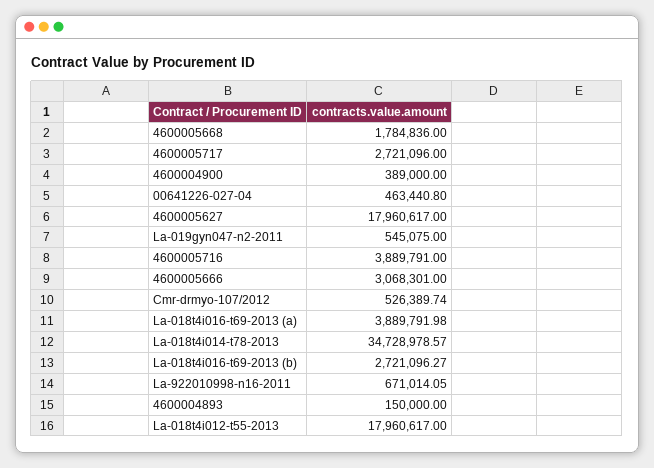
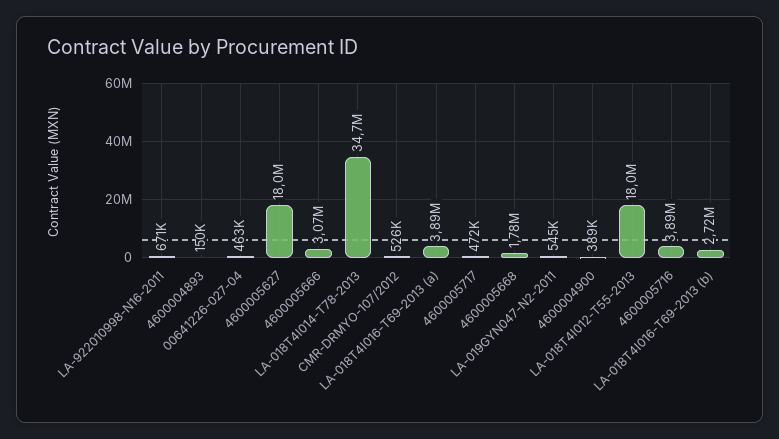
4600005717: 2721096 -> 472000

